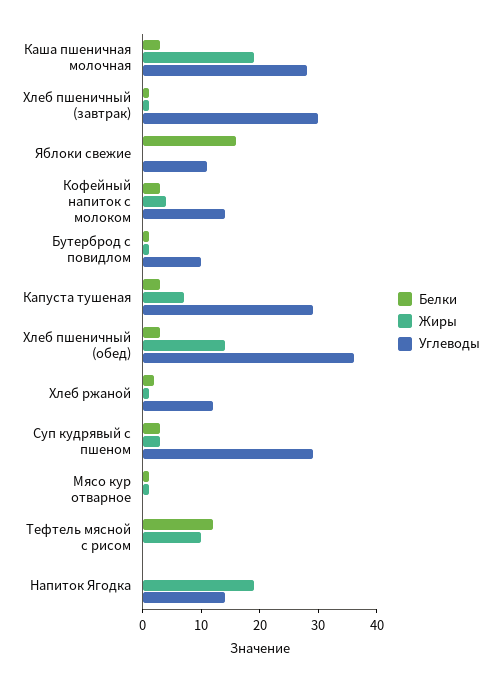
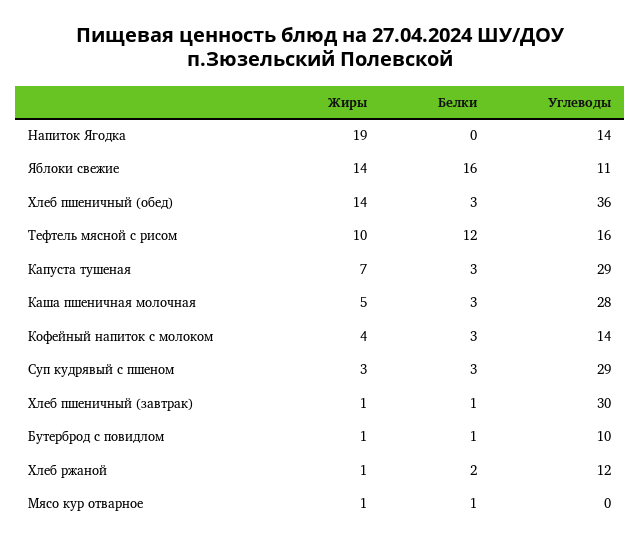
Жиры, Каша пшеничная молочная: 20 -> 5
Жиры, Яблоки свежие: 0 -> 14
Углеводы, Тефтель мясной с рисом: 0 -> 16

